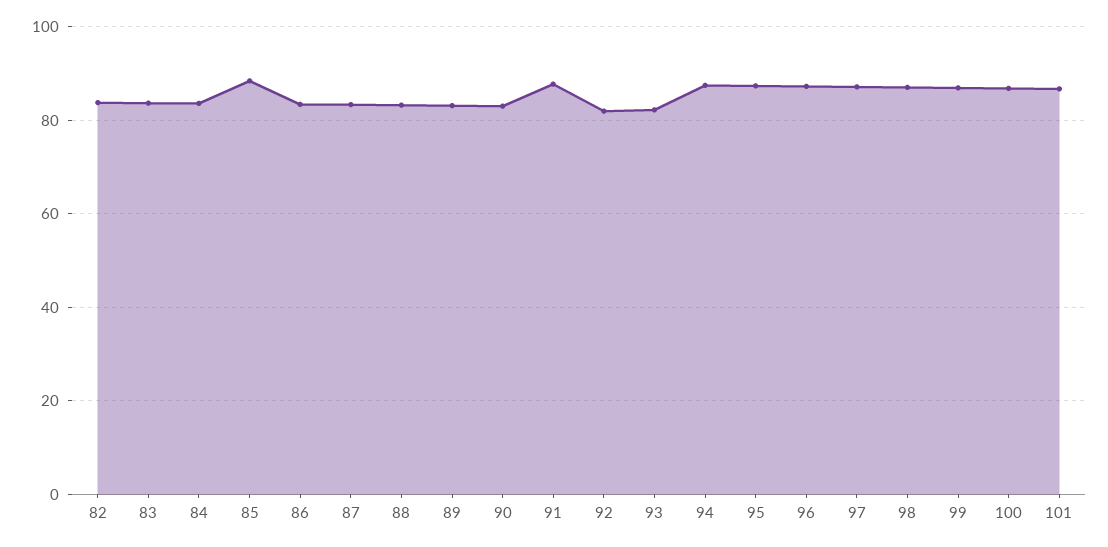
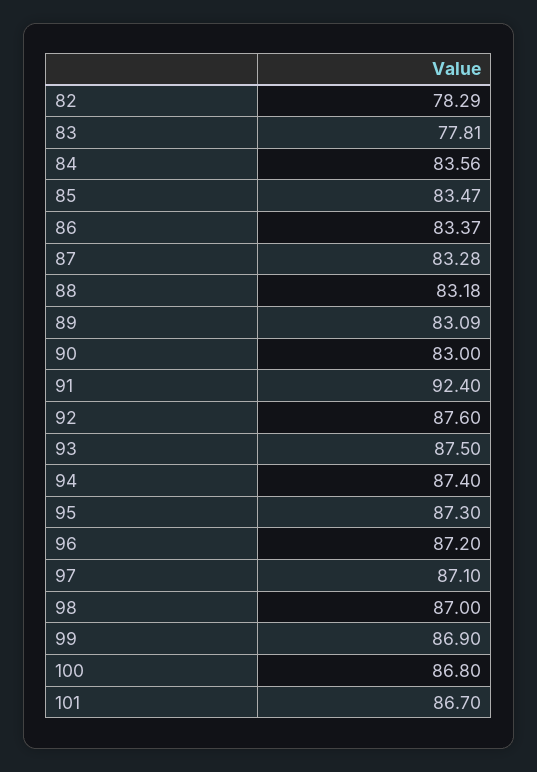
82: 84 -> 78.29
83: 84 -> 77.81
85: 88 -> 83.47
91: 88 -> 92.4
92: 82 -> 87.6
93: 82 -> 87.5

